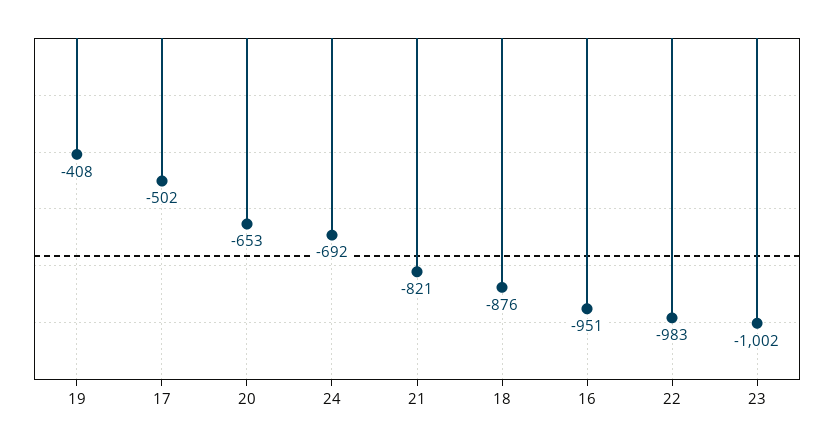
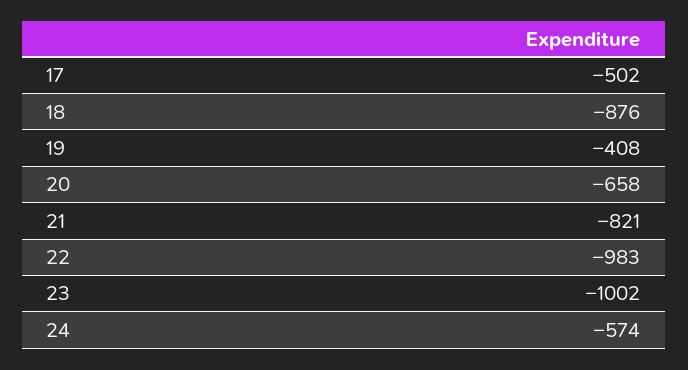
20: -653 -> -658
24: -692 -> -574
16: -951 -> none

